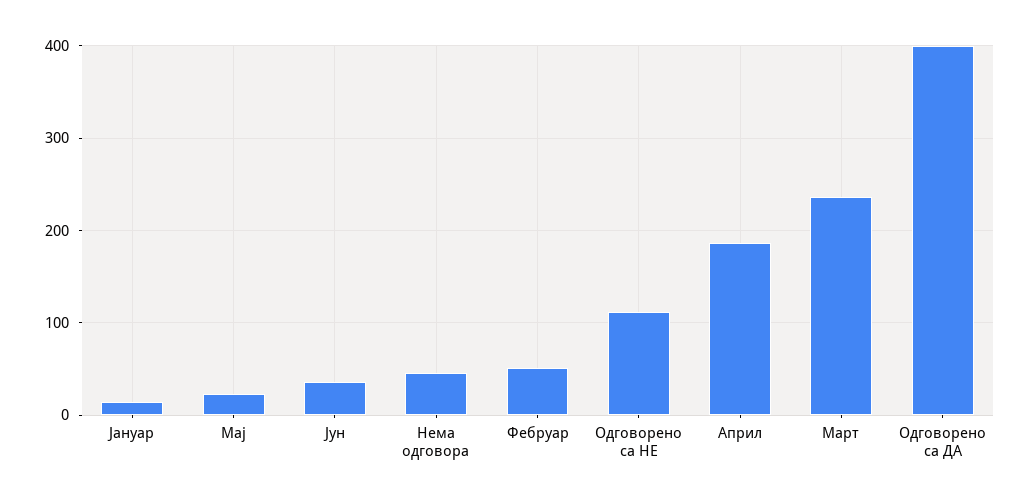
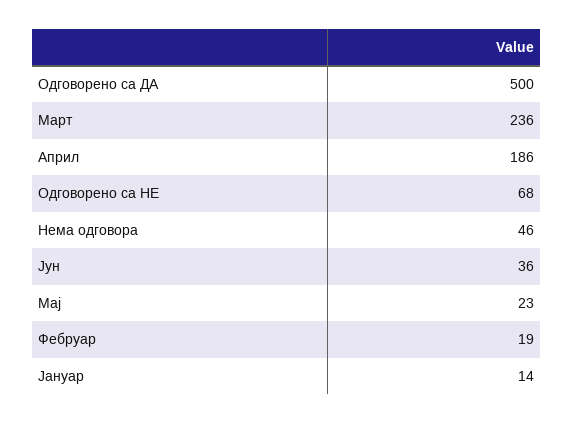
Фебруар: 50 -> 19
Одговорено са НЕ: 110 -> 68
Одговорено са ДА: 400 -> 500

